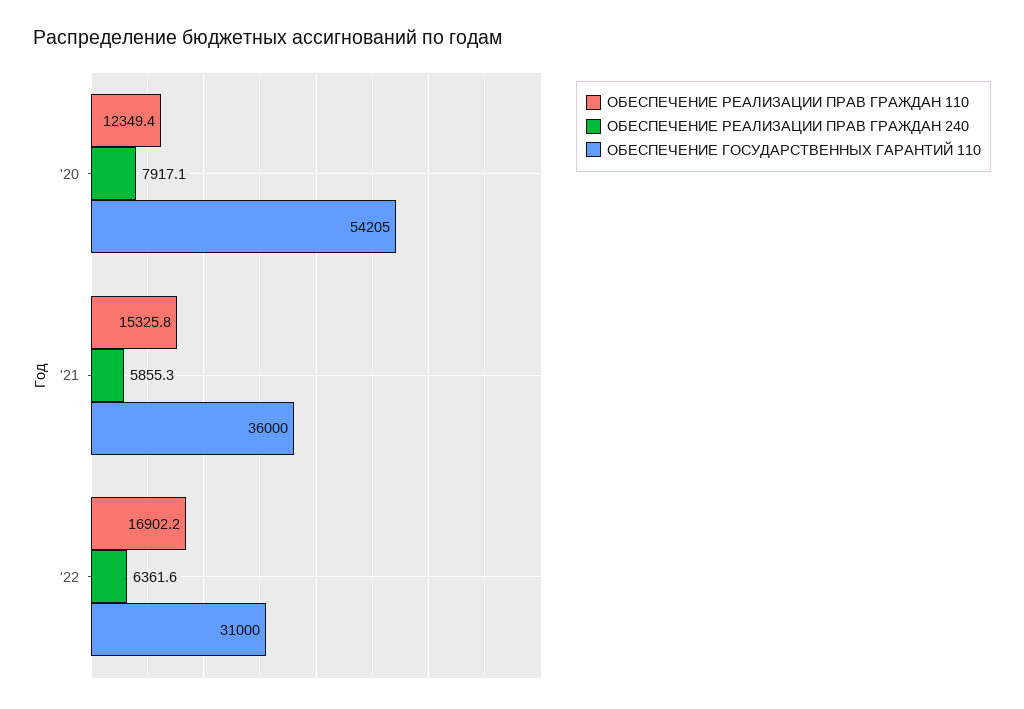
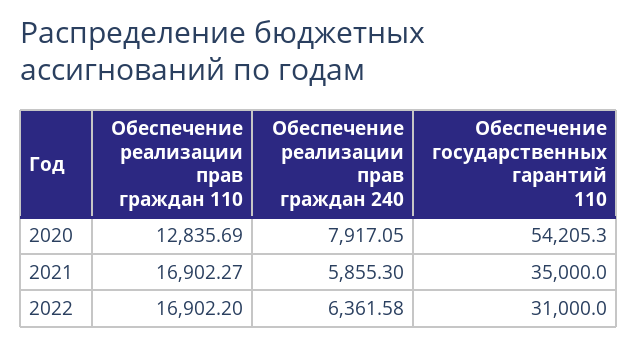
ОБЕСПЕЧЕНИЕ РЕАЛИЗАЦИИ ПРАВ ГРАЖДАН 110, '20: 12349.4 -> 12835.69
ОБЕСПЕЧЕНИЕ РЕАЛИЗАЦИИ ПРАВ ГРАЖДАН 110, '21: 15325.8 -> 16902.27
ОБЕСПЕЧЕНИЕ ГОСУДАРСТВЕННЫХ ГАРАНТИЙ 110, '21: 36000 -> 35000

